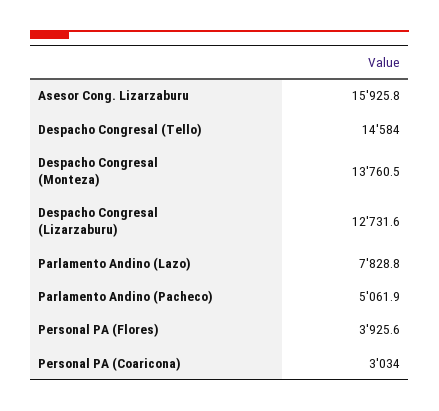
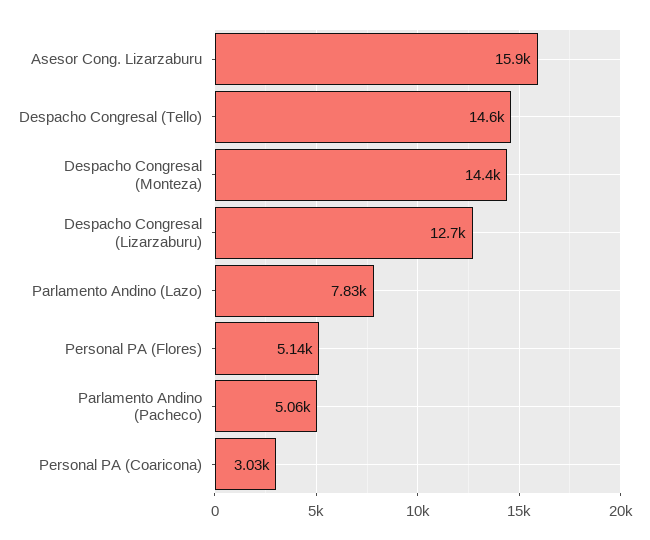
Despacho Congresal (Monteza): 13760.5 -> 14400
Personal PA (Flores): 3925.6 -> 5140

